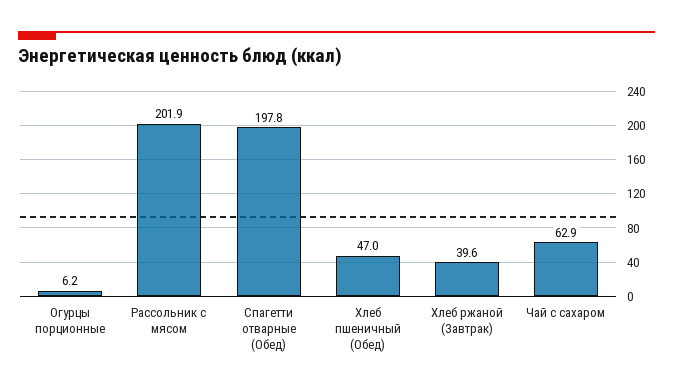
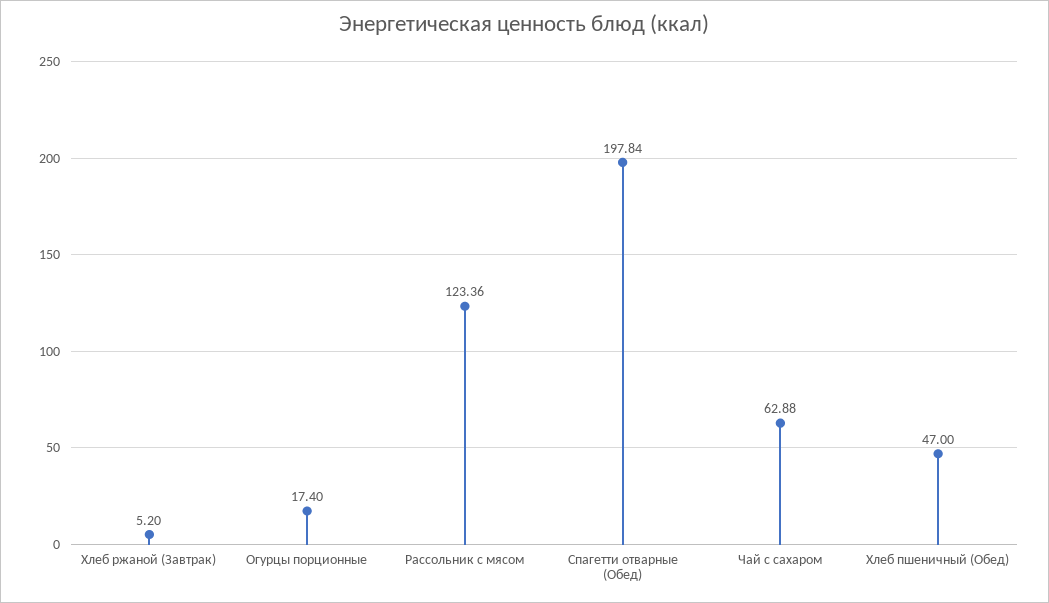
Огурцы порционные: 6.2 -> 17.4
Рассольник с мясом: 201.9 -> 123.36
Хлеб ржаной (Завтрак): 39.6 -> 5.2

